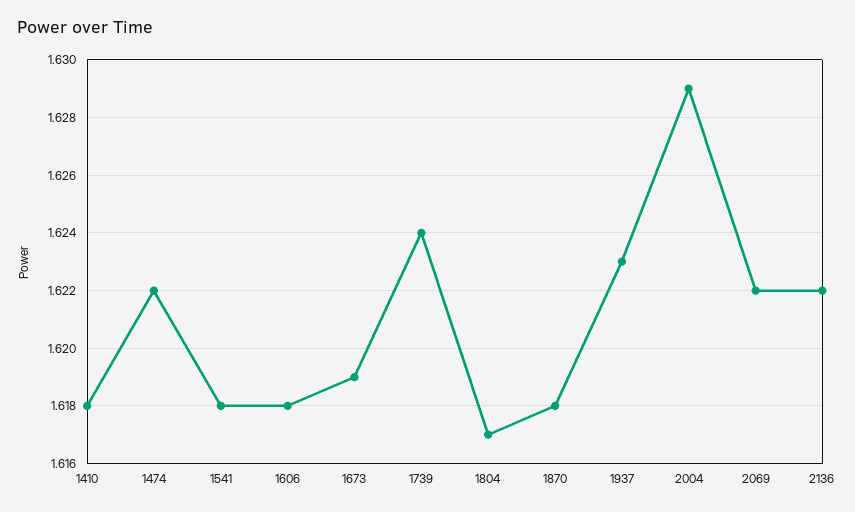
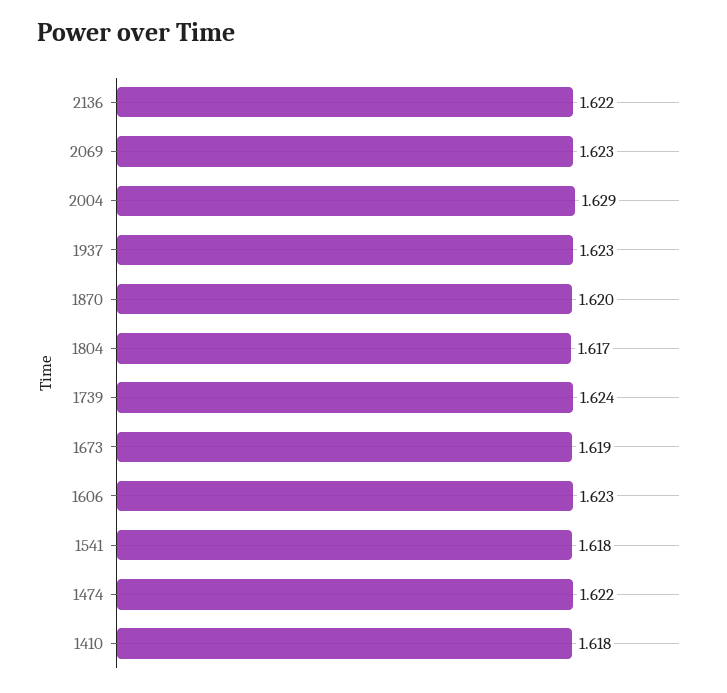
1606: 1.618 -> 1.623
1870: 1.618 -> 1.62
2069: 1.622 -> 1.623

